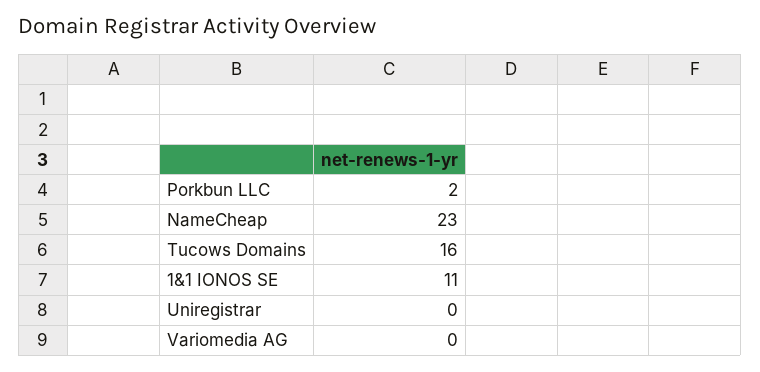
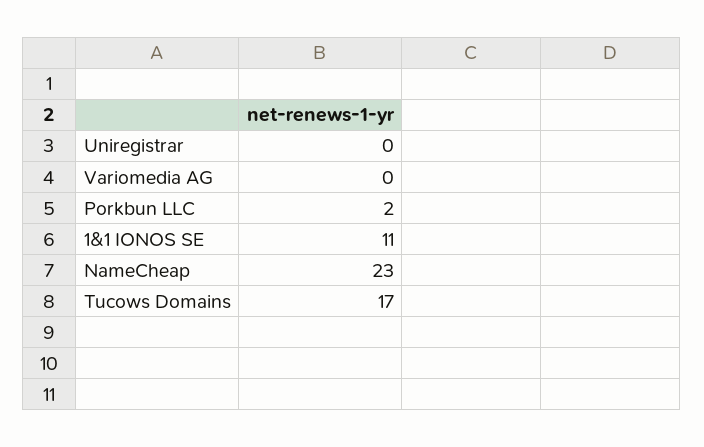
Tucows Domains: 16 -> 17

